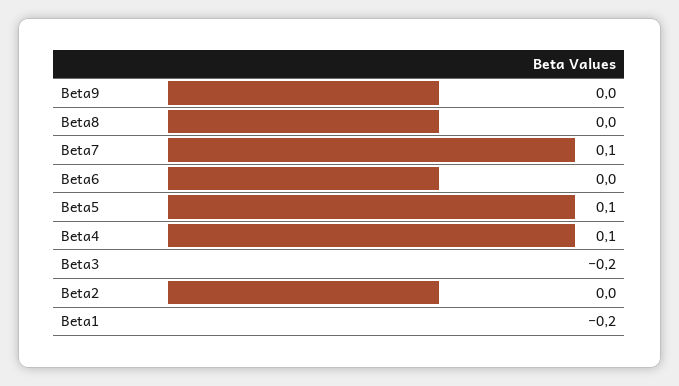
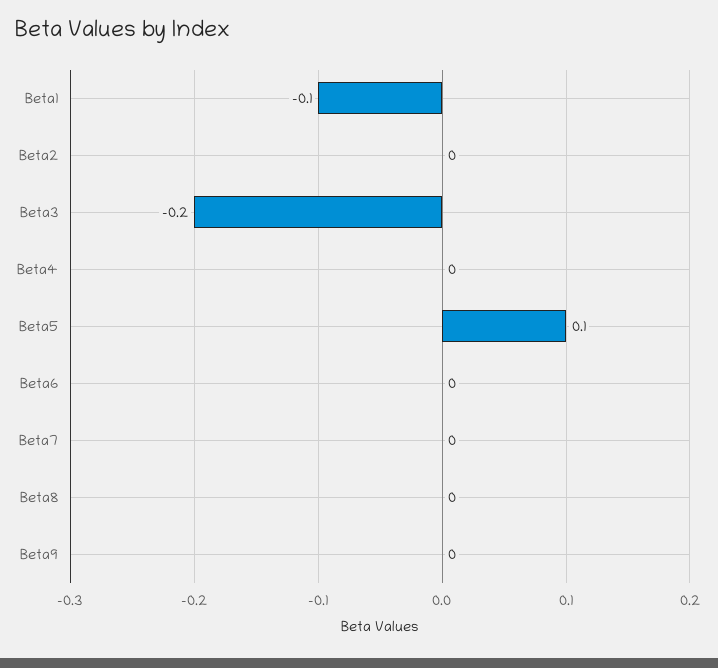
Beta7: 0.1 -> 0
Beta4: 0.1 -> 0
Beta1: -0.2 -> -0.1

